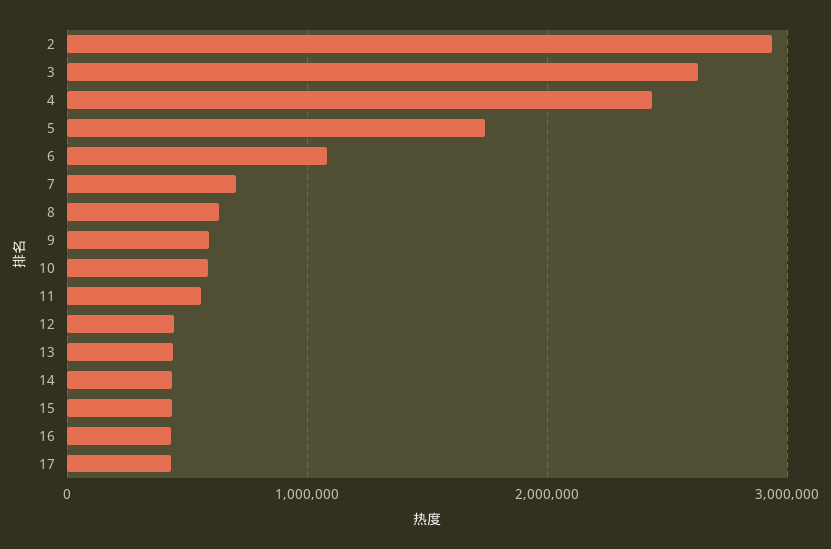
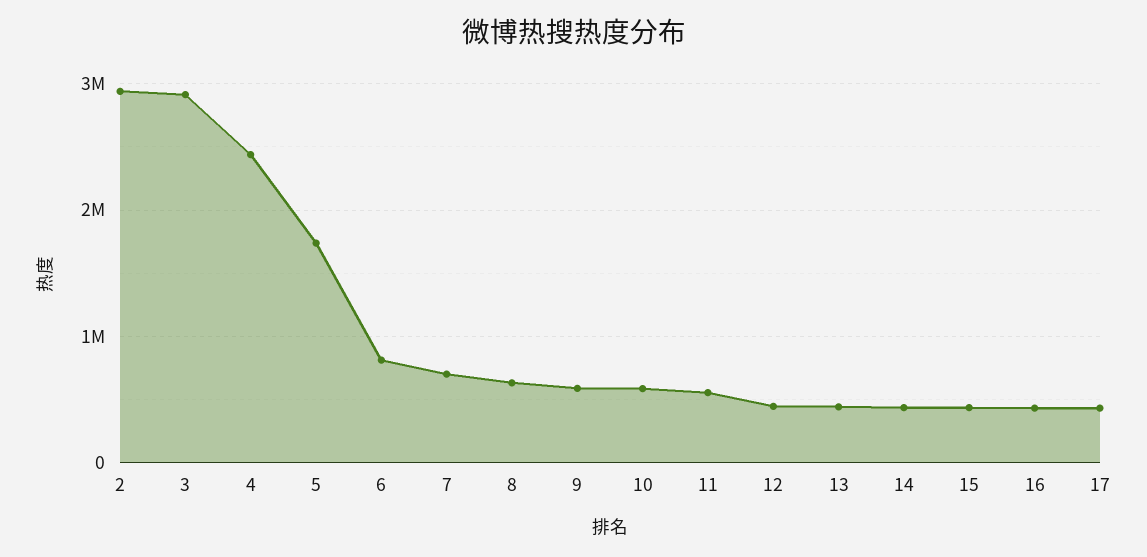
3: 2600000 -> 2900000
6: 1100000 -> 800000

